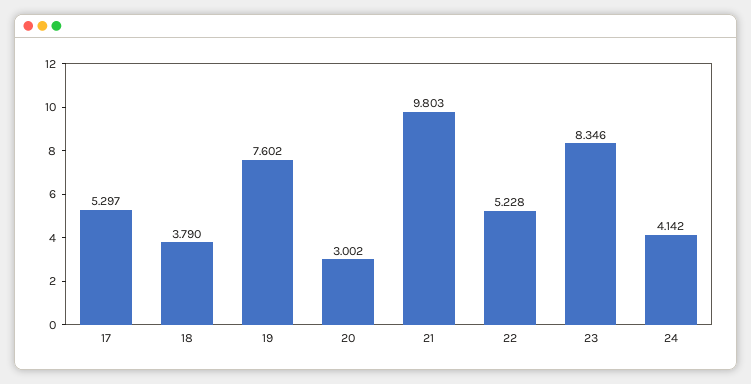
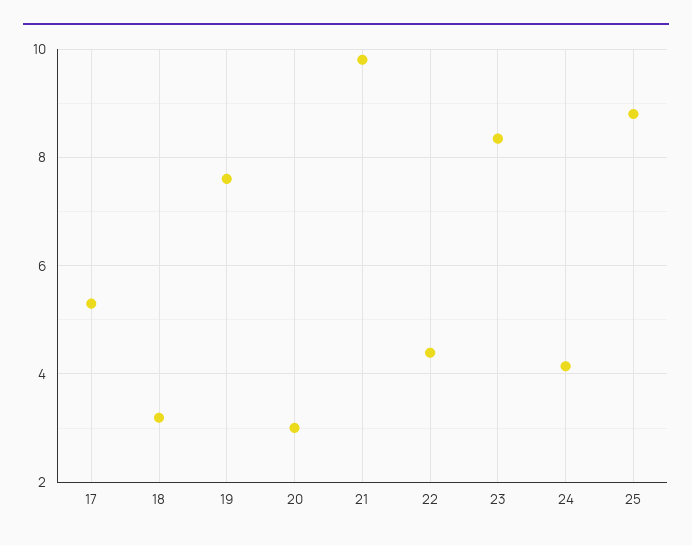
18: 3.79 -> 3.2
22: 5.228 -> 4.4
25: none -> 8.8

